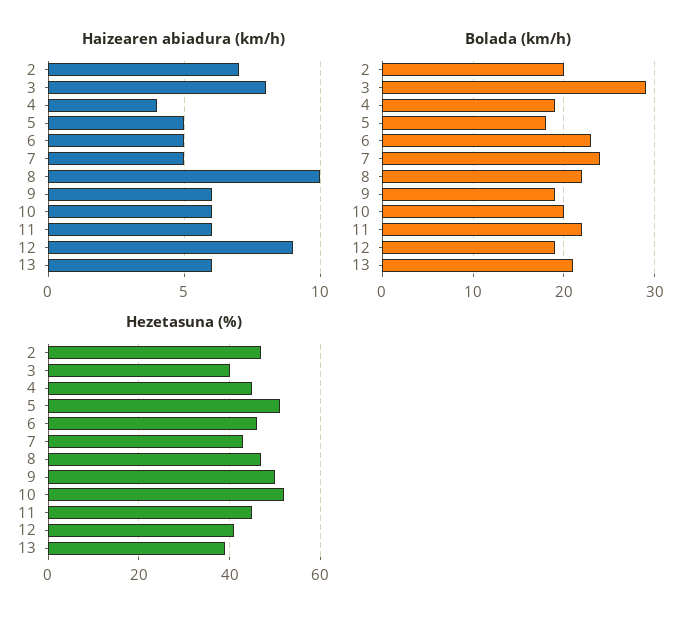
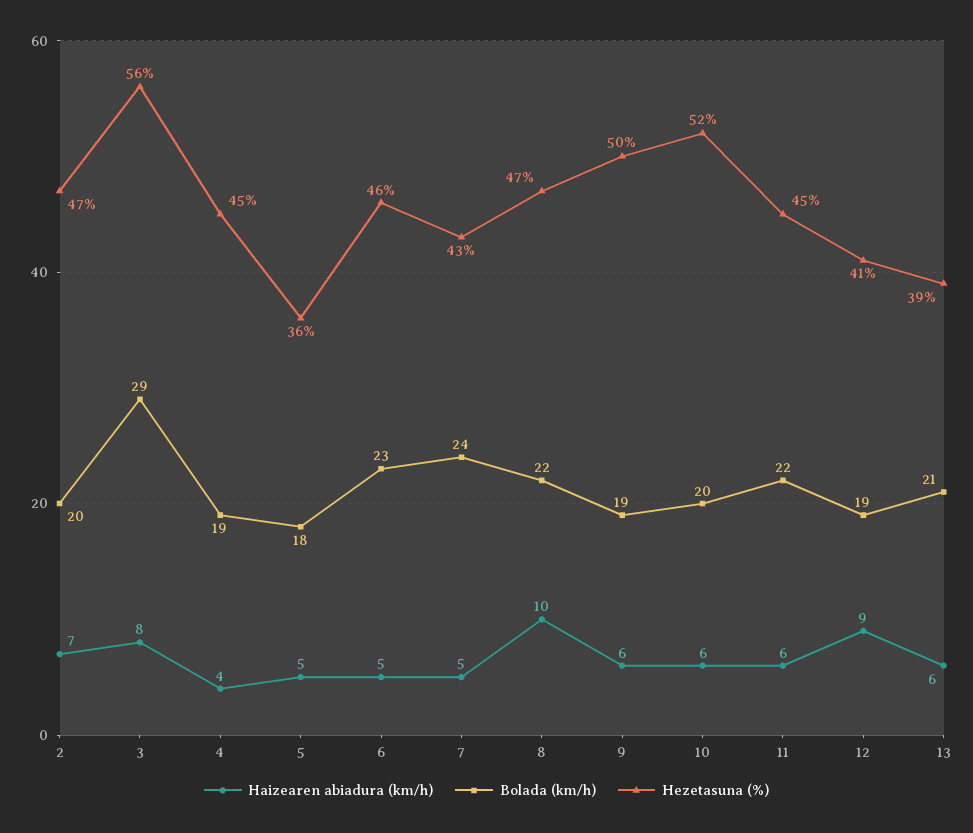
Hezetasuna (%), 3: 40 -> 56
Hezetasuna (%), 5: 50 -> 36

